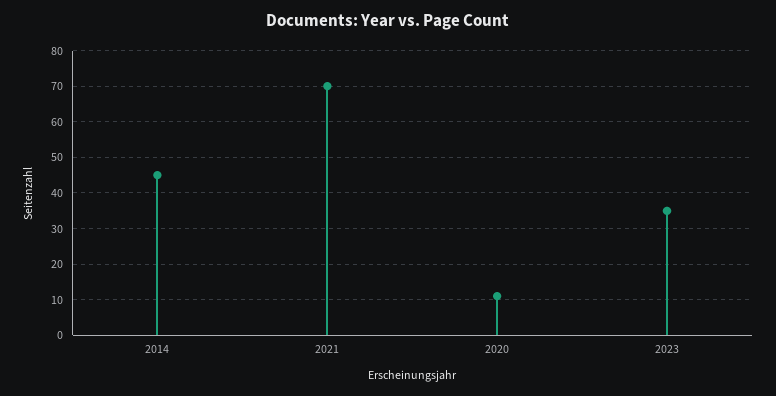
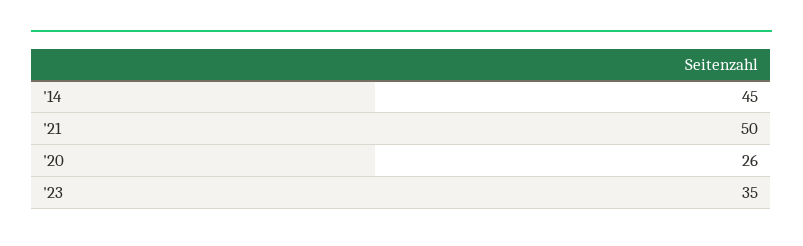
2021: 70 -> 50
2020: 10 -> 26

